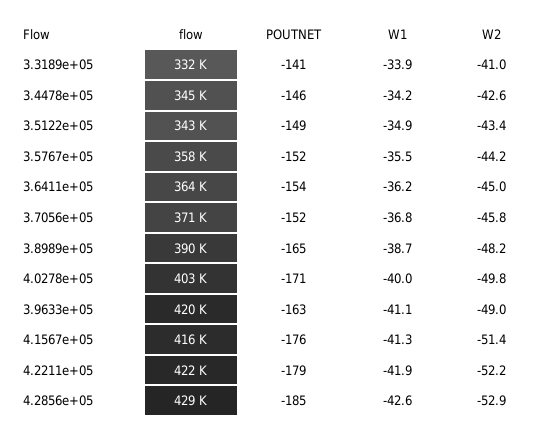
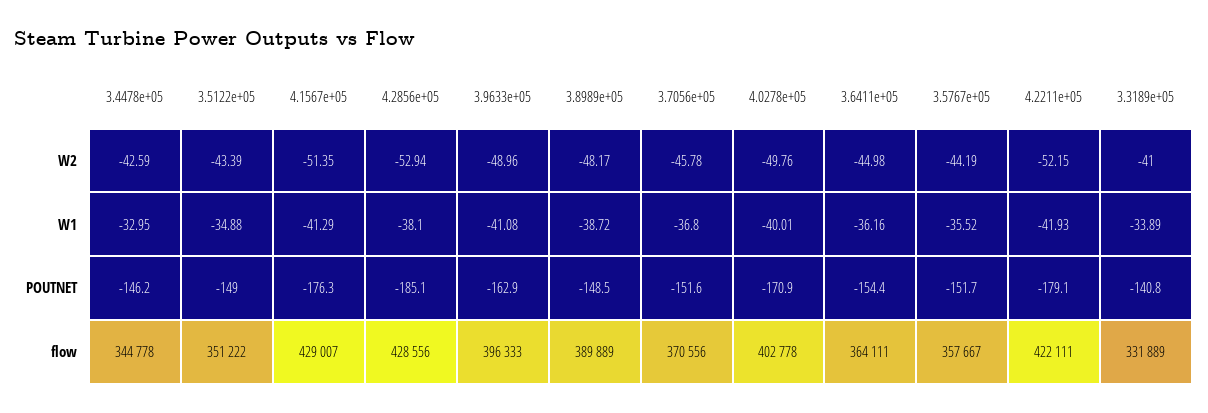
W1, 3.4478e+05: -34.2 -> -32.95
flow, 3.5122e+05: 343000 -> 351222
POUTNET, 3.8989e+05: -165 -> -148.5
flow, 3.9633e+05: 420000 -> 396333
flow, 4.1567e+05: 416000 -> 429007
W1, 4.2856e+05: -42.6 -> -38.1

